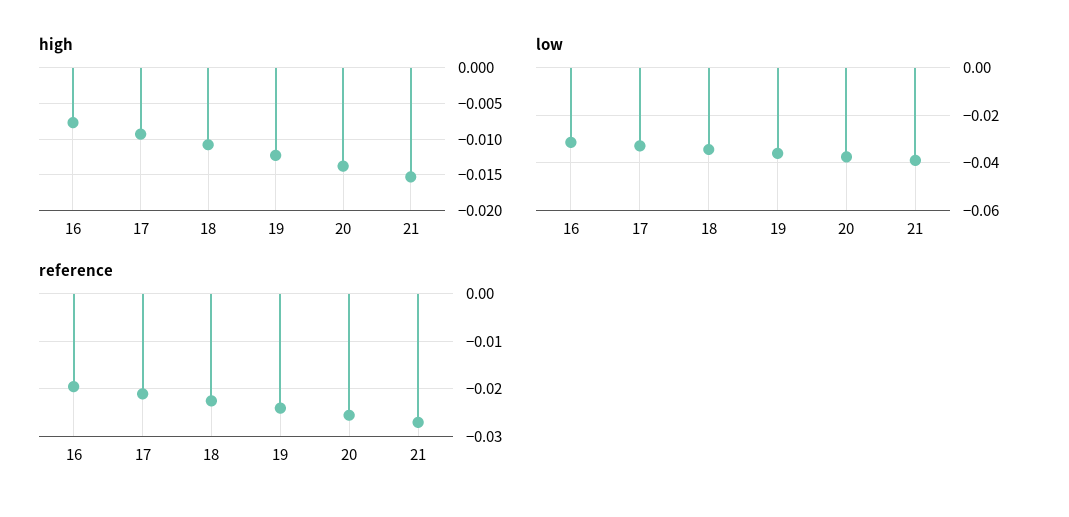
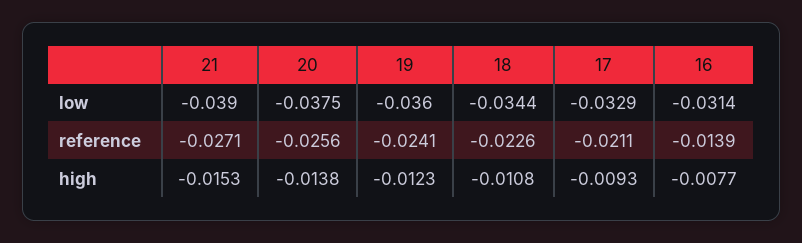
reference, 16: -0.02 -> -0.0139

